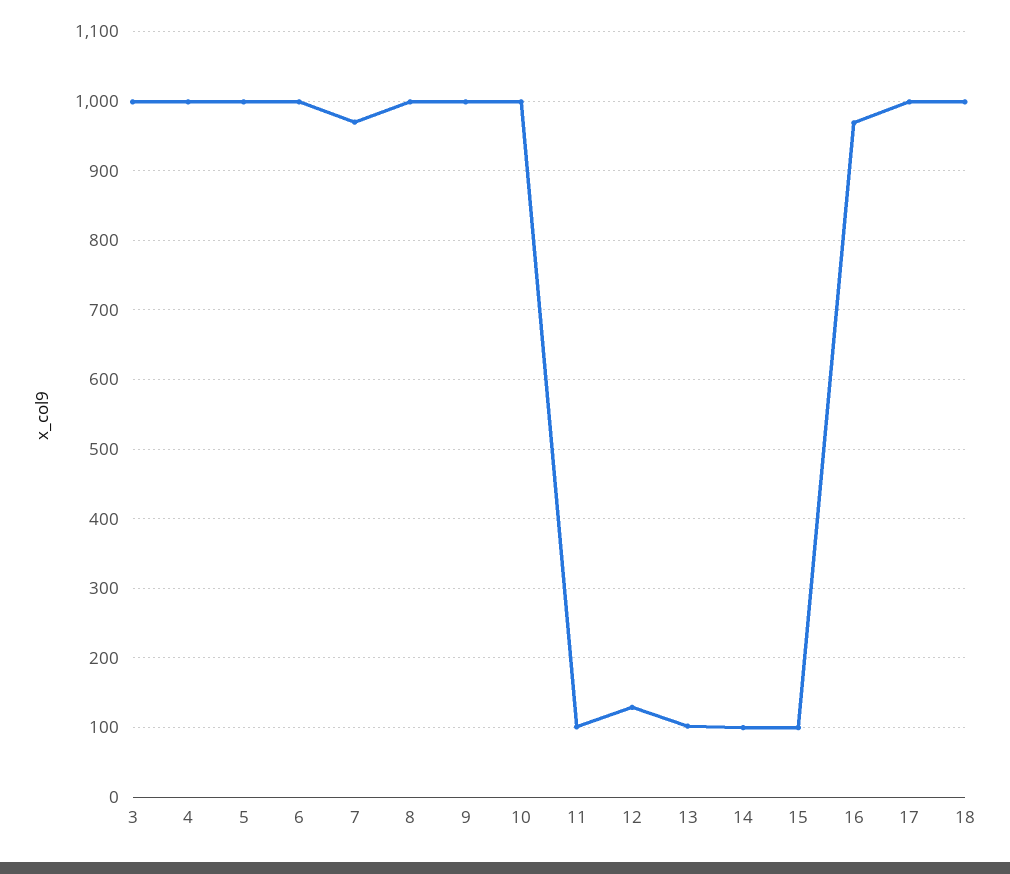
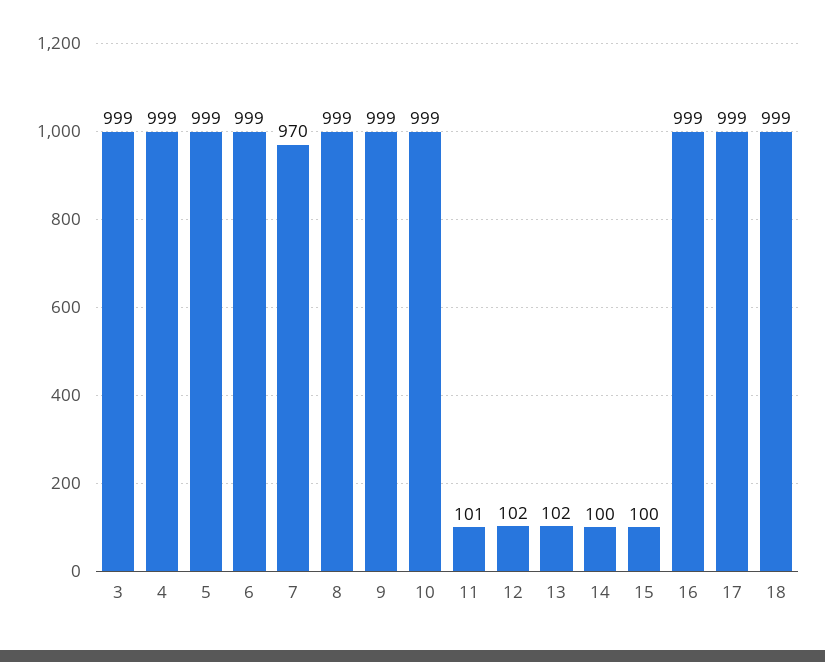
12: 130 -> 102
16: 970 -> 999

